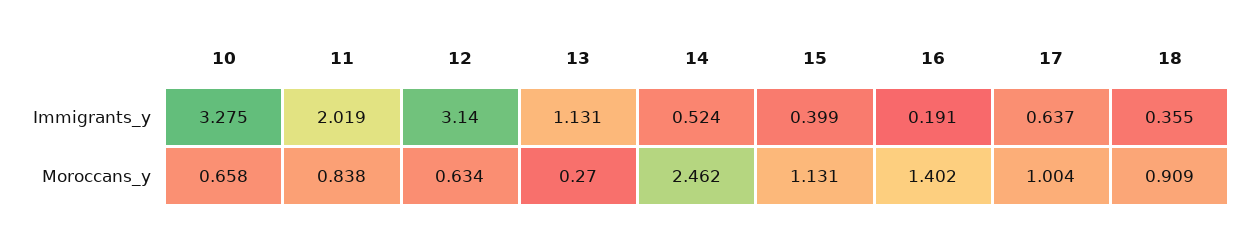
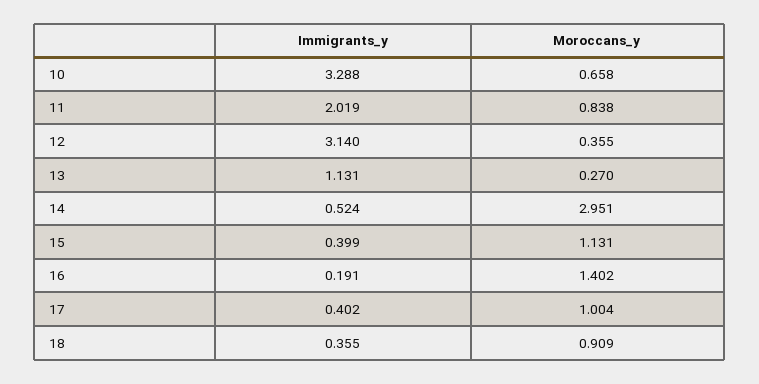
10, Immigrants_y: 3.275 -> 3.288
17, Immigrants_y: 0.637 -> 0.402
12, Moroccans_y: 0.634 -> 0.355
14, Moroccans_y: 2.462 -> 2.951

